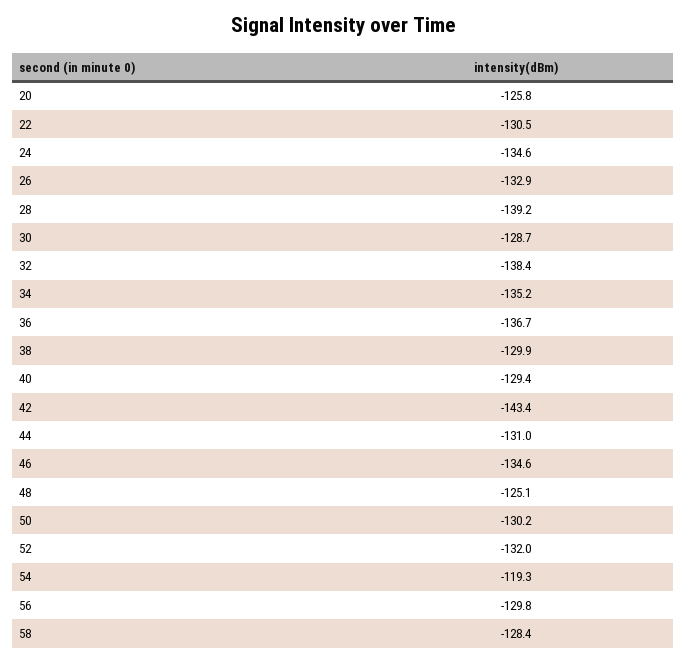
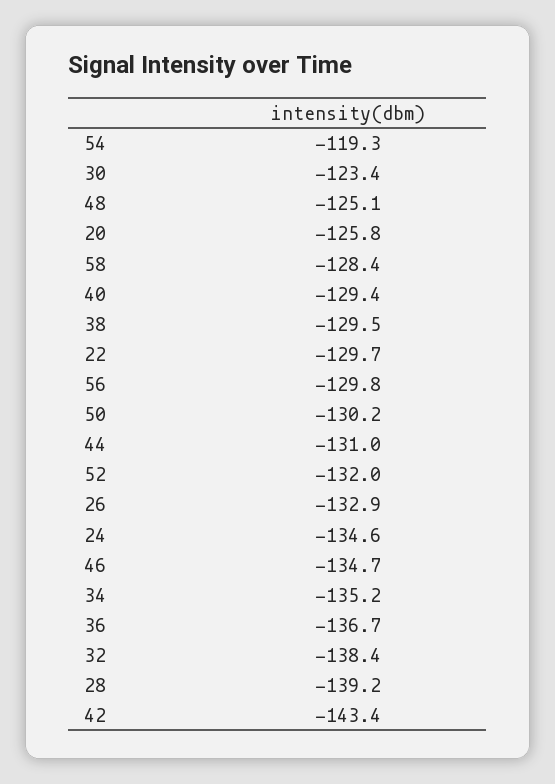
22: -130.5 -> -129.7
30: -128.7 -> -123.4
38: -129.9 -> -129.5
46: -134.6 -> -134.7

